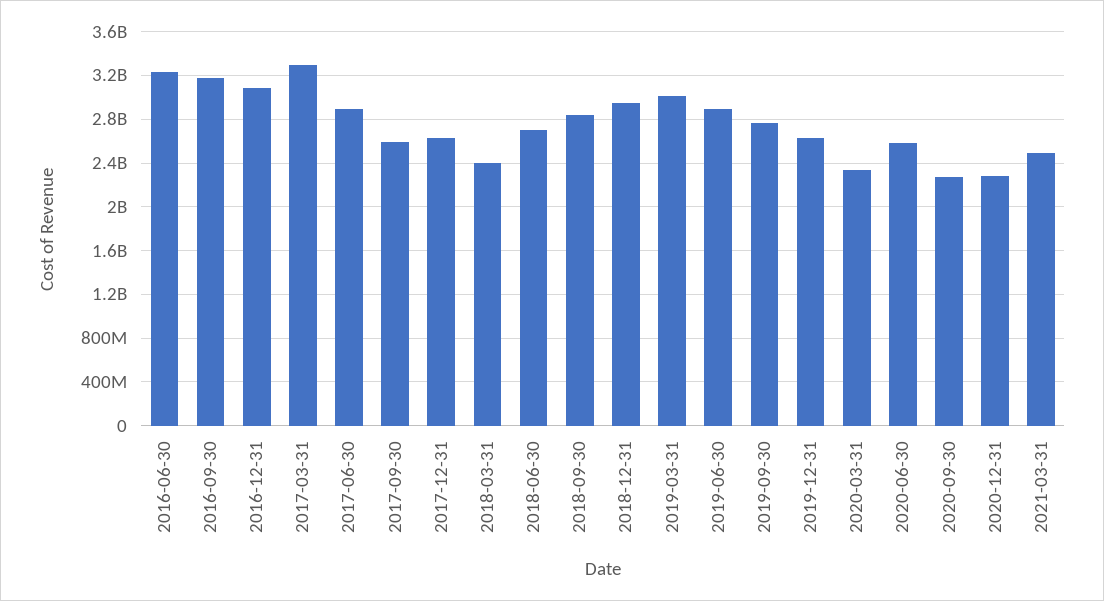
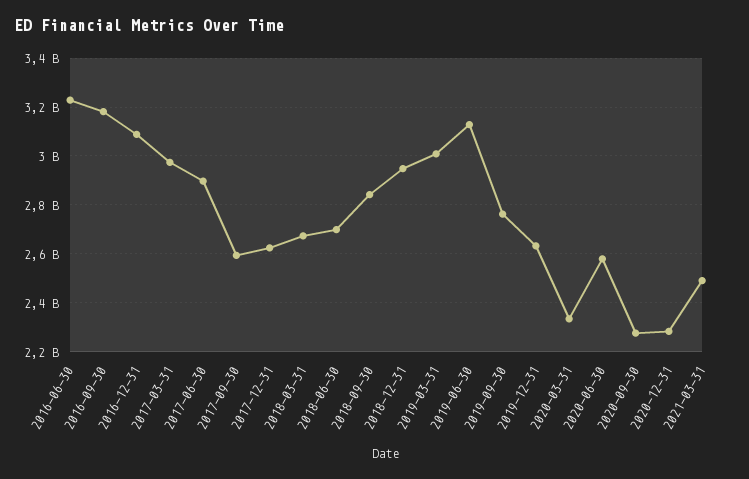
2017-03-31: 3300000000 -> 2975000000
2018-03-31: 2400000000 -> 2675000000
2019-06-30: 2900000000 -> 3125000000

